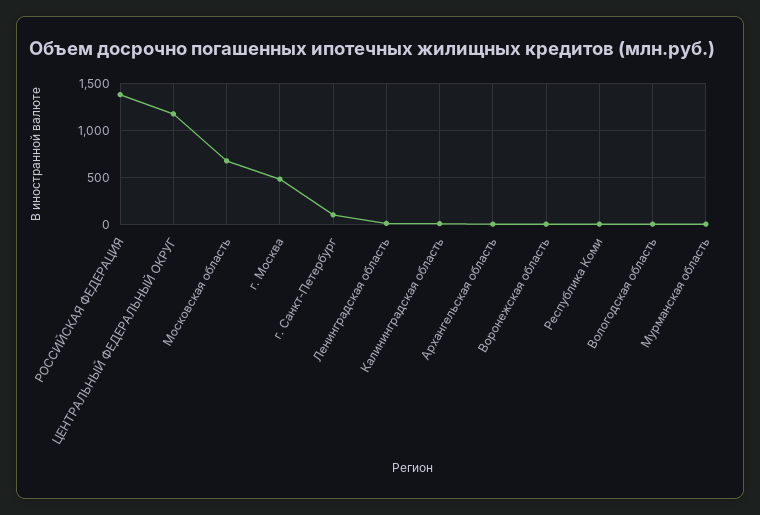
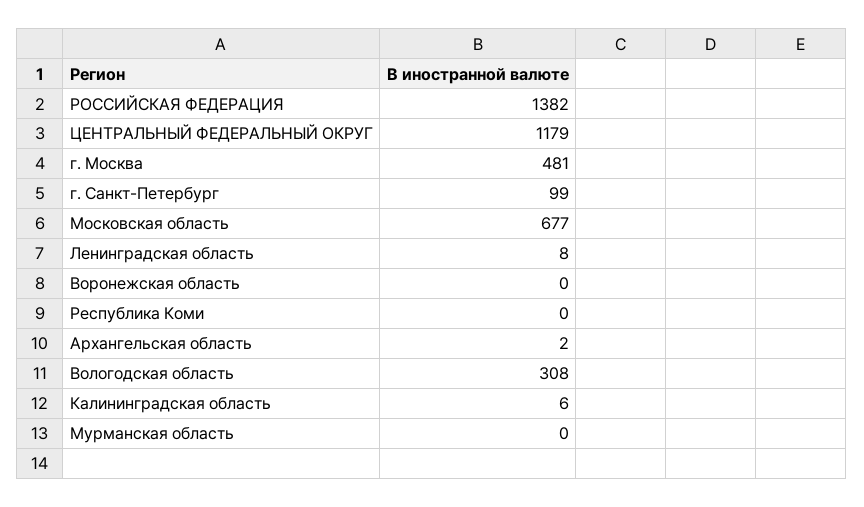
Вологодская область: 0 -> 308

